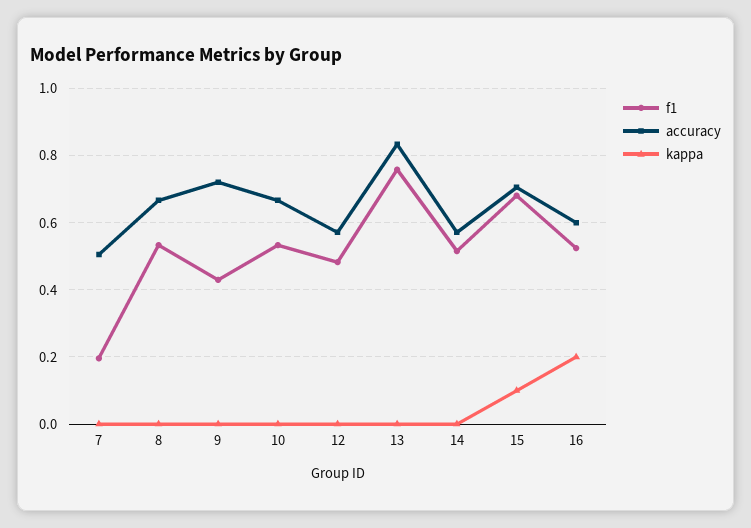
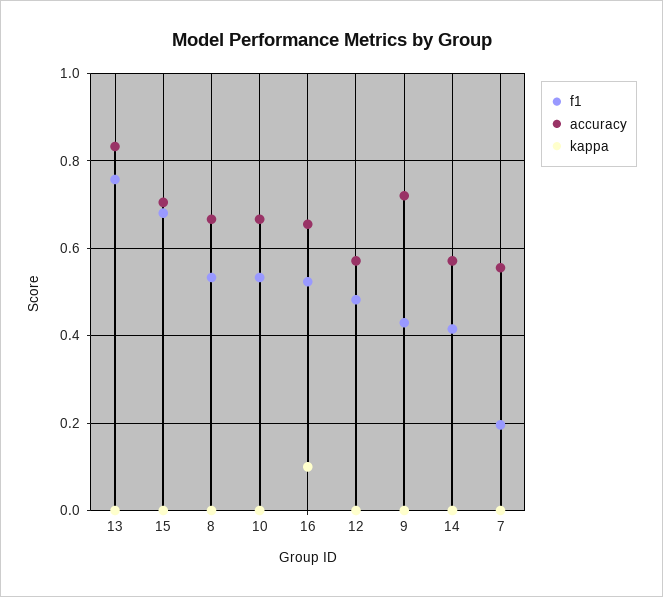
accuracy, 7: 0.5 -> 0.56
f1, 14: 0.52 -> 0.42
kappa, 15: 0.1 -> 0
accuracy, 16: 0.6 -> 0.66
kappa, 16: 0.2 -> 0.1

